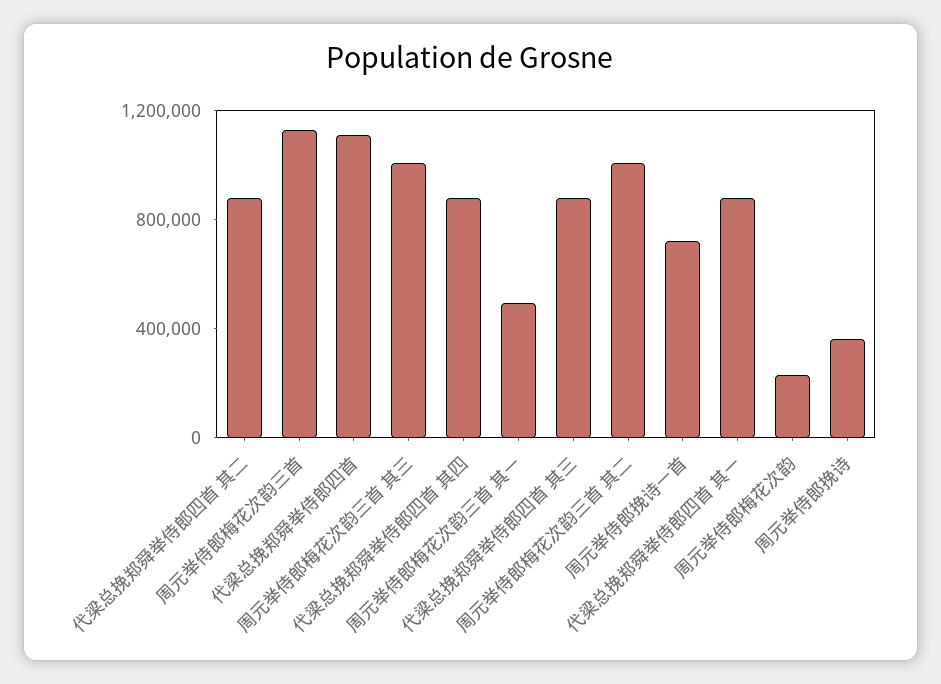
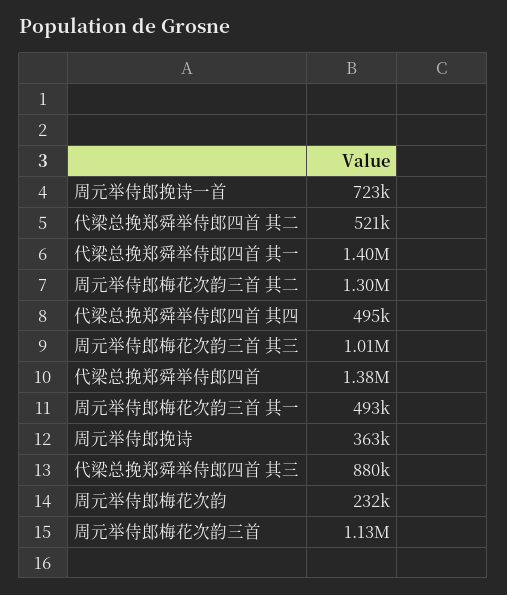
代梁总挽郑舜举侍郎四首 其二: 900000 -> 521000
代梁总挽郑舜举侍郎四首: 1100000 -> 1380000
代梁总挽郑舜举侍郎四首 其四: 900000 -> 495000
周元举侍郎梅花次韵三首 其二: 1000000 -> 1300000
代梁总挽郑舜举侍郎四首 其一: 900000 -> 1400000

